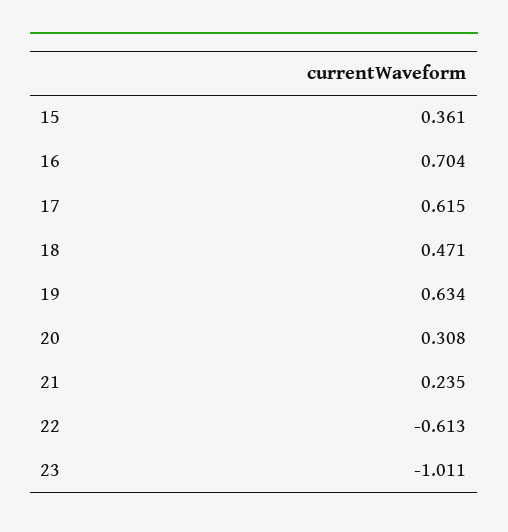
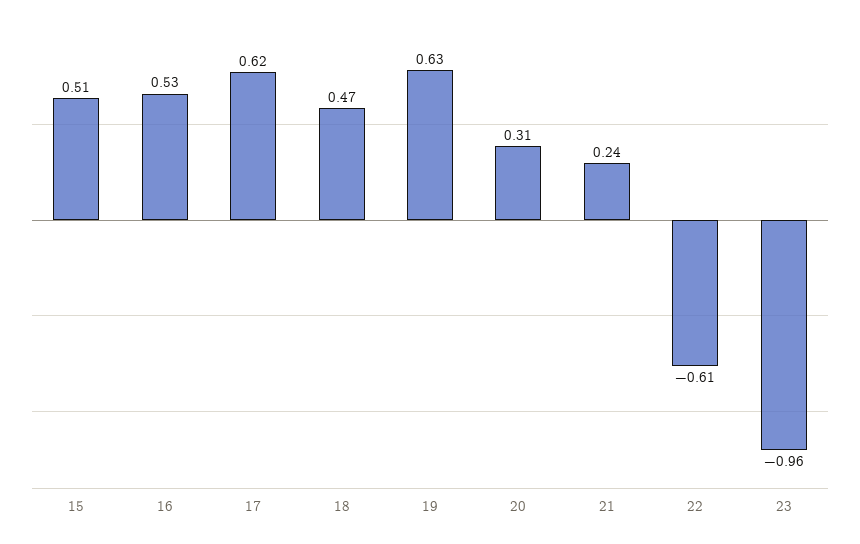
15: 0.361 -> 0.51
16: 0.704 -> 0.53
23: -1.011 -> -0.96

